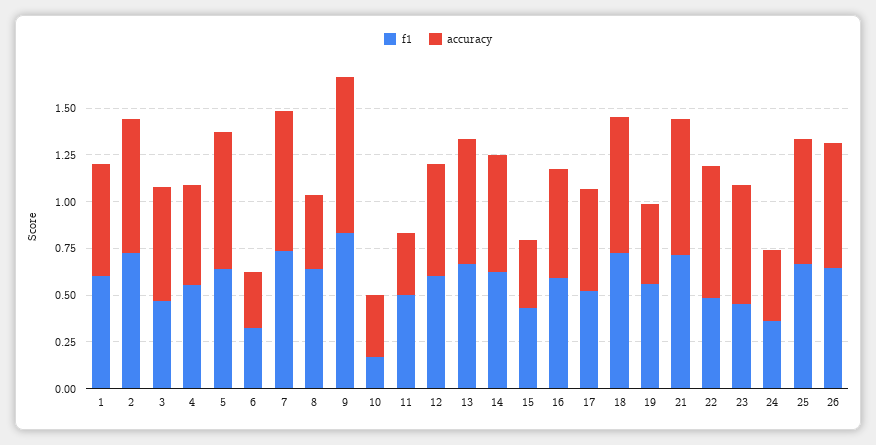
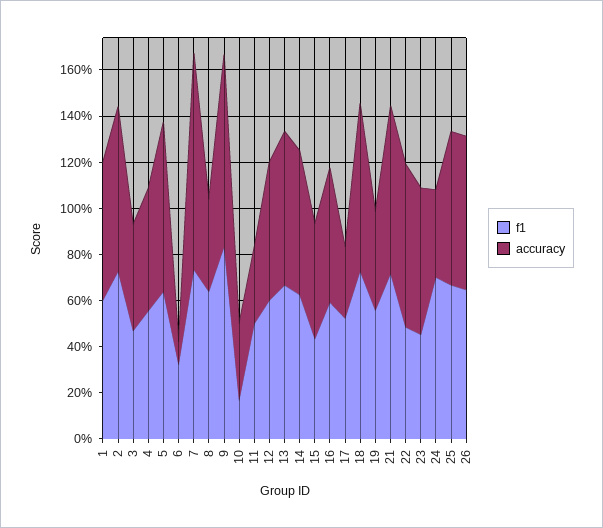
accuracy, 3: 0.6 -> 0.45
accuracy, 6: 0.3 -> 0.1
accuracy, 7: 0.75 -> 0.95
accuracy, 15: 0.35 -> 0.5
accuracy, 17: 0.55 -> 0.3
f1, 24: 0.35 -> 0.7

